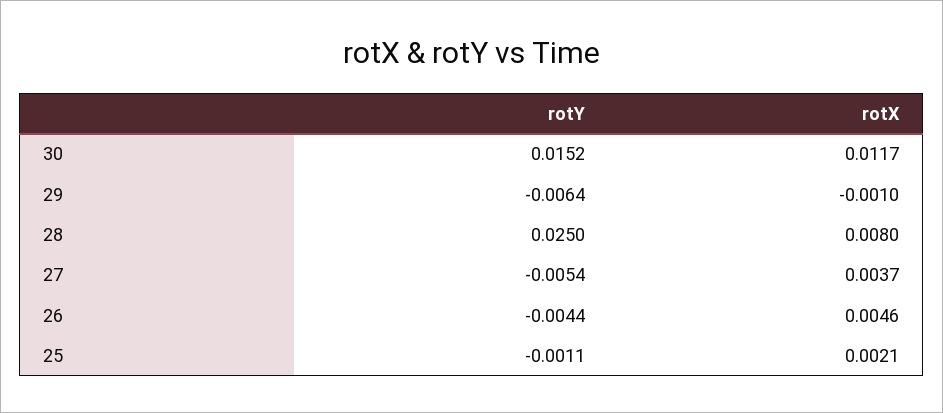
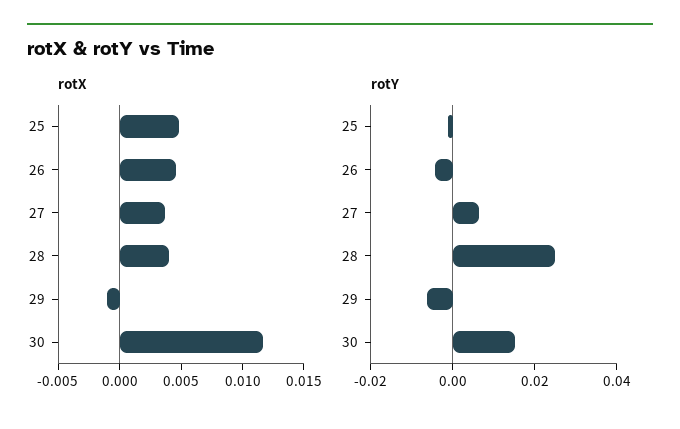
rotX, 28: 0.008 -> 0.004
rotY, 27: -0.0054 -> 0.005
rotX, 25: 0.0021 -> 0.005

